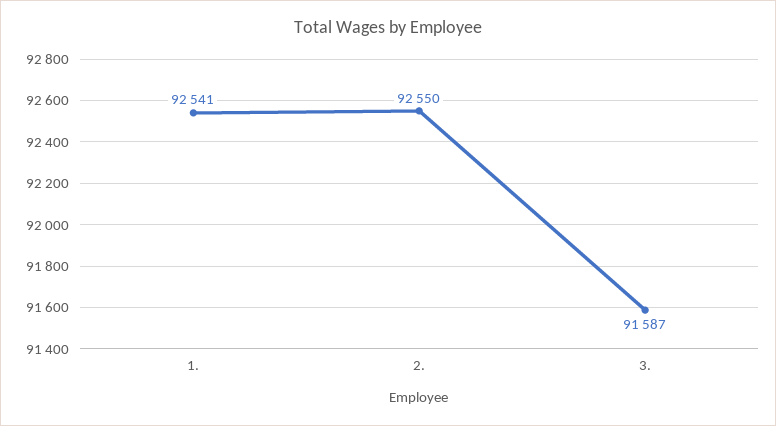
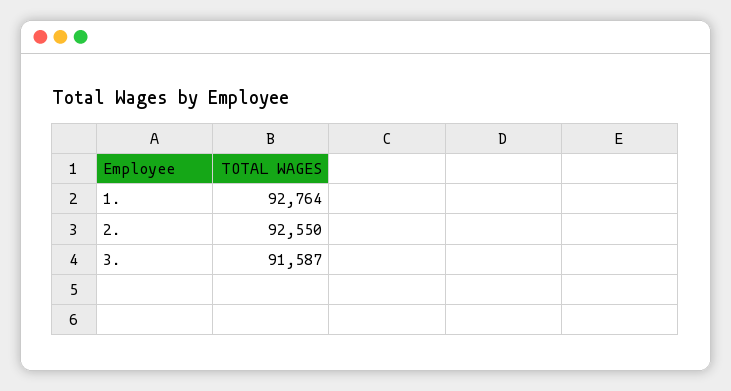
1.: 92541 -> 92764

